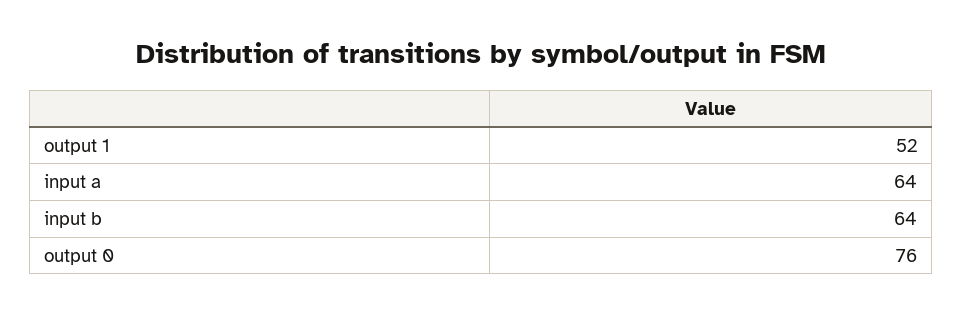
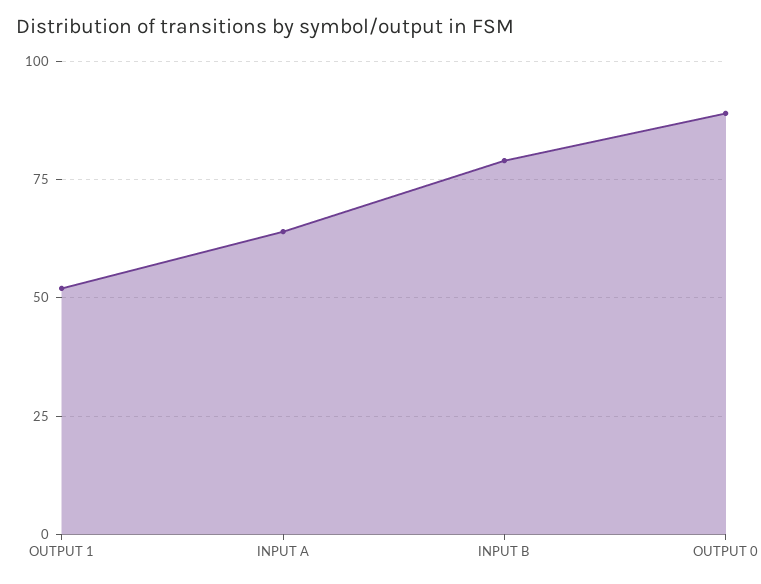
input b: 64 -> 80
output 0: 76 -> 90

